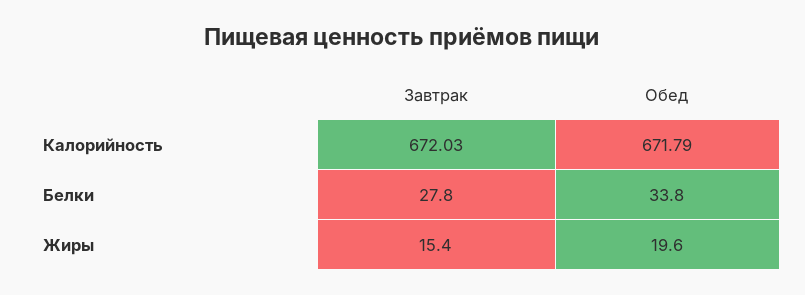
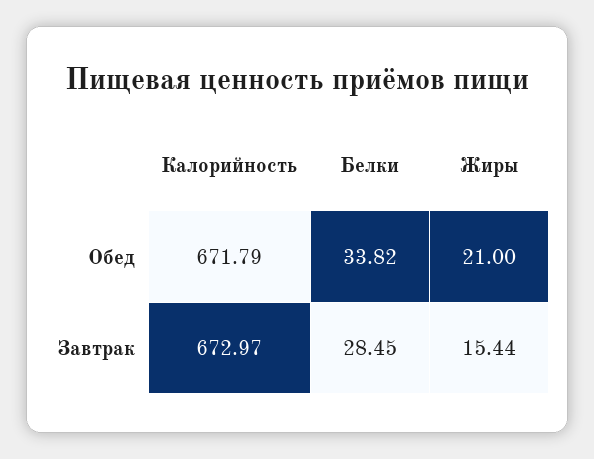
Завтрак, Калорийность: 672.03 -> 672.97
Завтрак, Белки: 27.8 -> 28.45
Обед, Жиры: 19.6 -> 21

